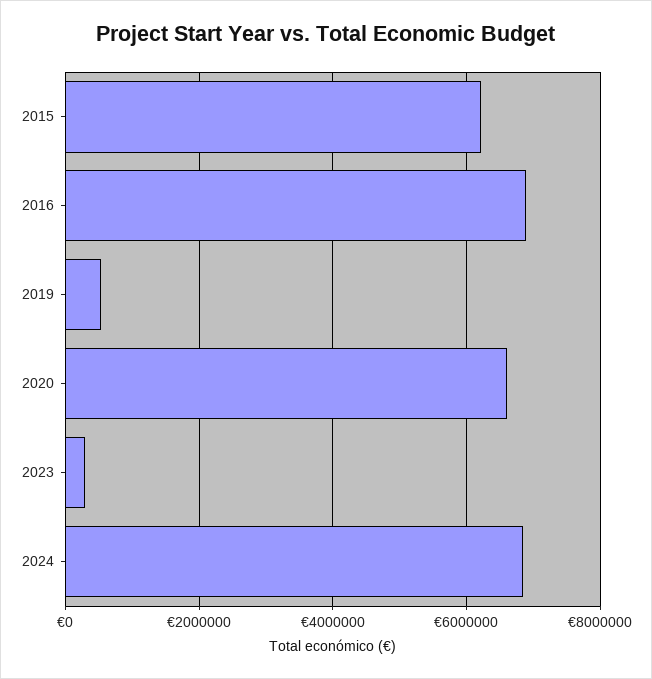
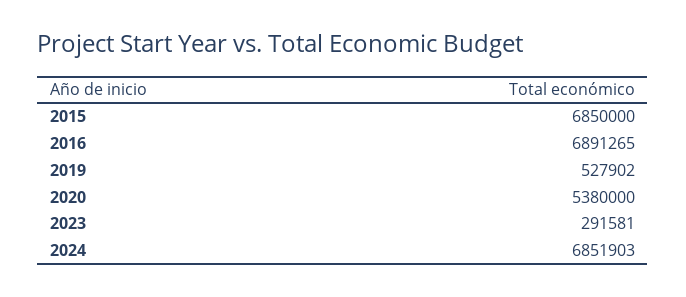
2015: 6200000 -> 6850000
2020: 6600000 -> 5380000

